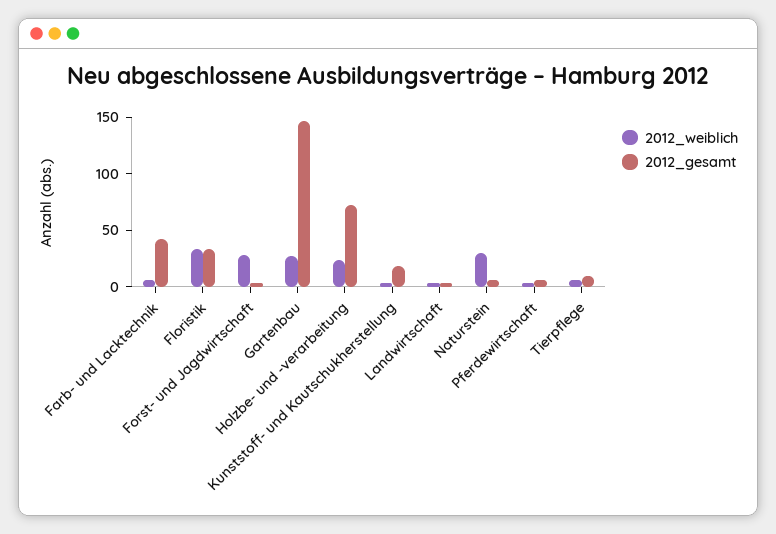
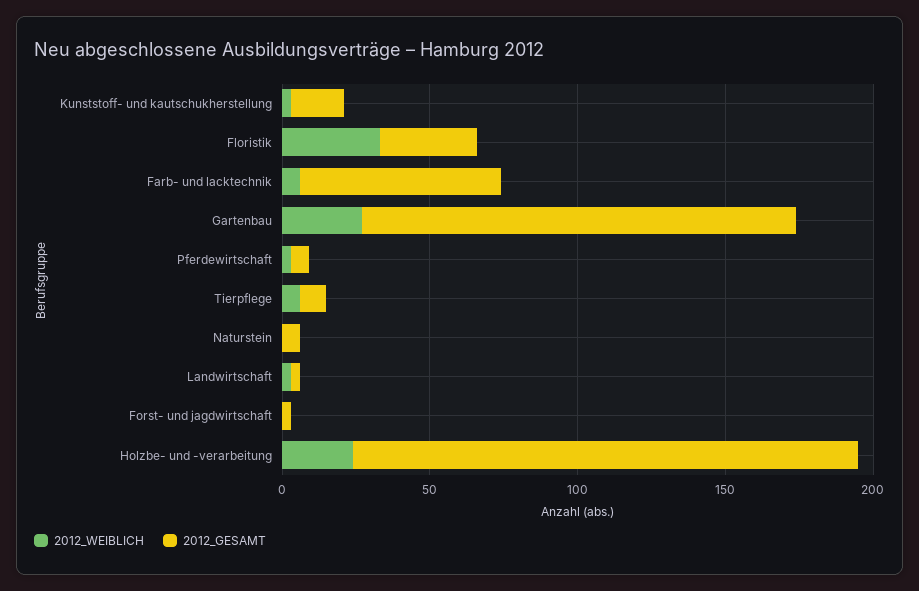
2012_gesamt, Farb- und Lacktechnik: 40 -> 70
2012_weiblich, Forst- und Jagdwirtschaft: 30 -> 0
2012_gesamt, Holzbe- und -verarbeitung: 70 -> 170
2012_weiblich, Naturstein: 30 -> 0

